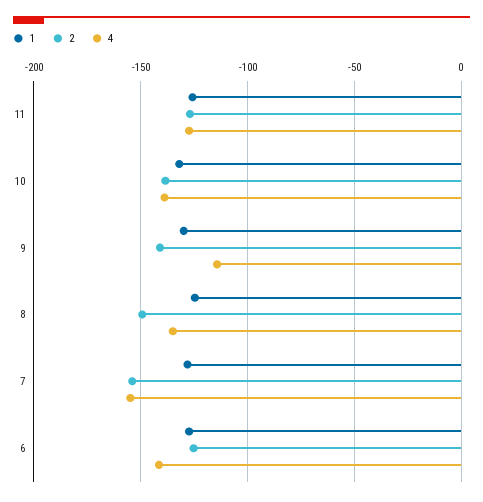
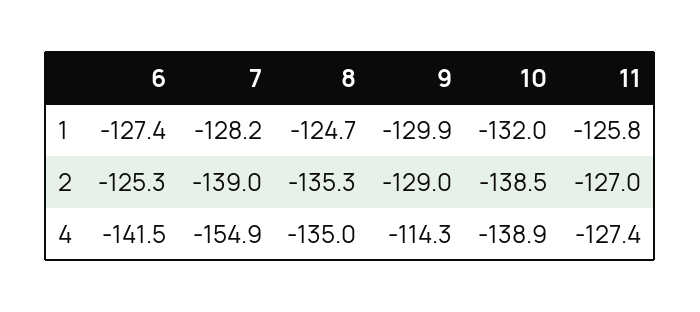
2, 9: -140 -> -129
2, 8: -150 -> -135.3
2, 7: -155 -> -139

